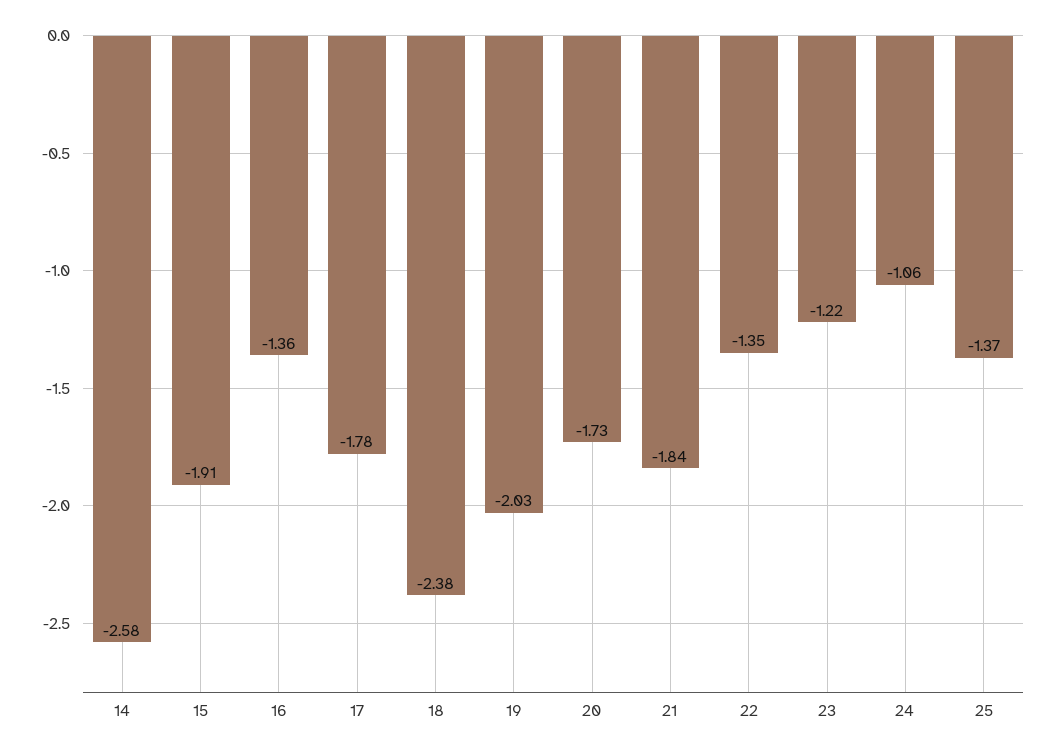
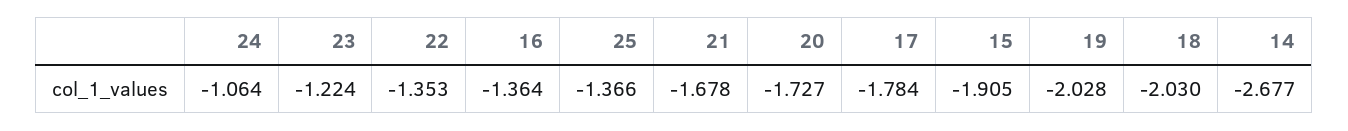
14: -2.58 -> -2.677
18: -2.38 -> -2.03
21: -1.84 -> -1.678

